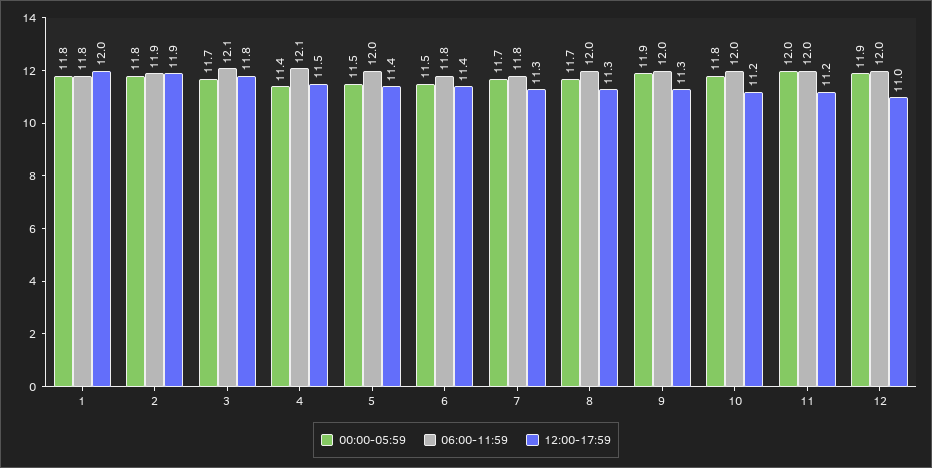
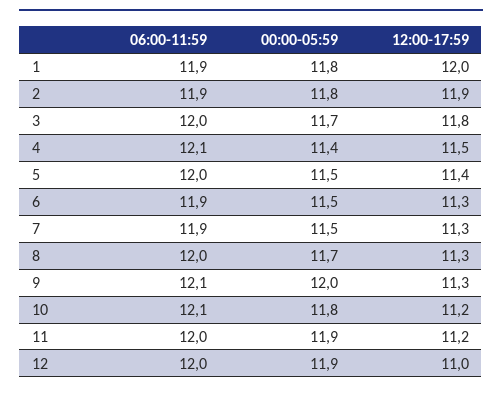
06:00-11:59, 1: 11.8 -> 11.9
06:00-11:59, 3: 12.1 -> 12
06:00-11:59, 6: 11.8 -> 11.9
12:00-17:59, 6: 11.4 -> 11.3
00:00-05:59, 7: 11.7 -> 11.5
06:00-11:59, 7: 11.8 -> 11.9
00:00-05:59, 9: 11.9 -> 12
06:00-11:59, 9: 12 -> 12.1
06:00-11:59, 10: 12 -> 12.1
00:00-05:59, 11: 12 -> 11.9

